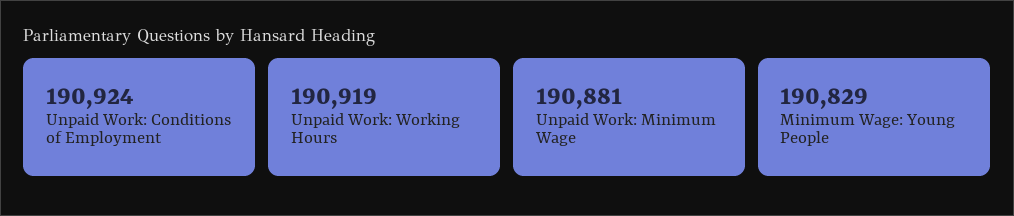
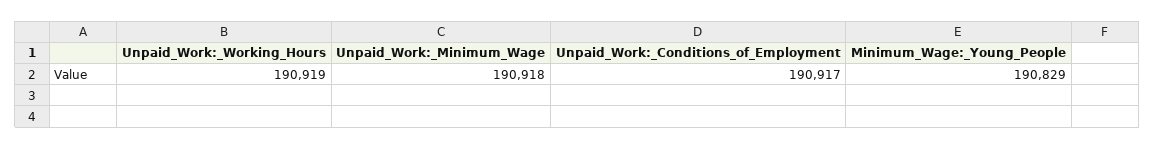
Unpaid Work: Conditions of Employment: 190924 -> 190917
Unpaid Work: Minimum Wage: 190881 -> 190918

